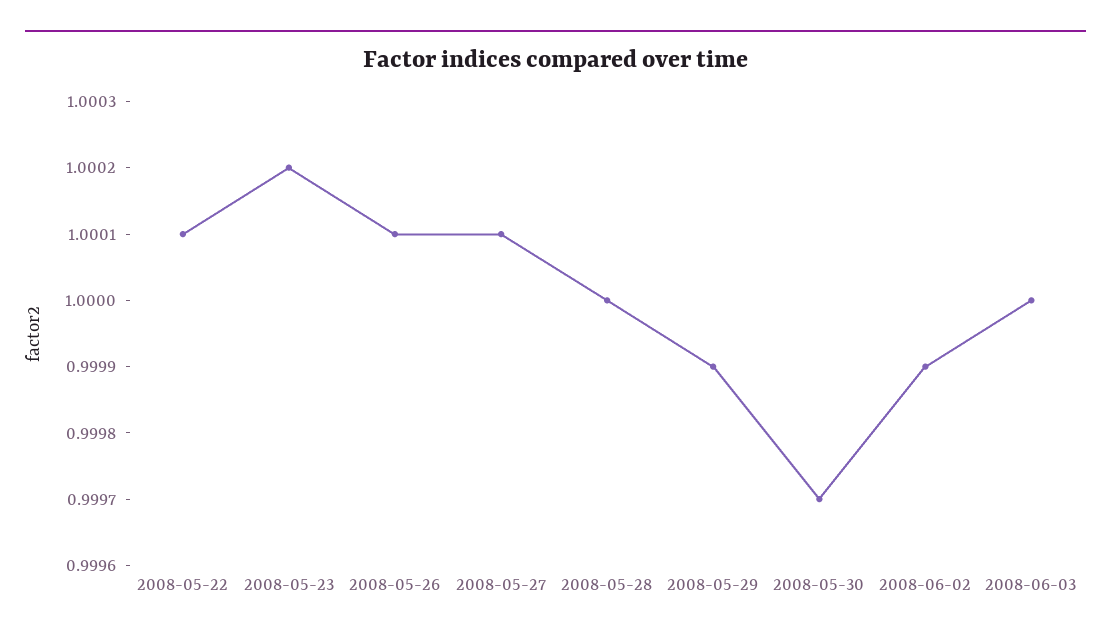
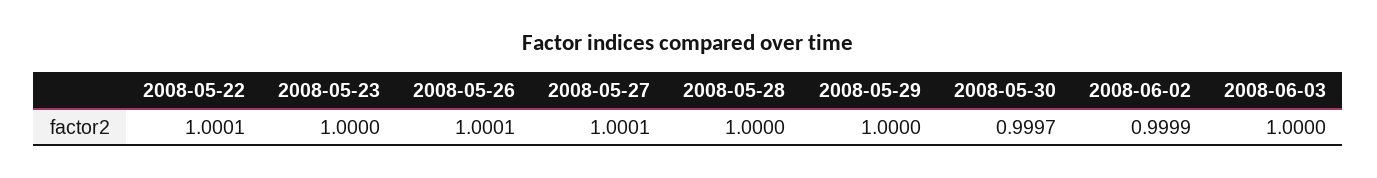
2008-05-23: 1.0002 -> 1
2008-05-29: 0.9999 -> 1

